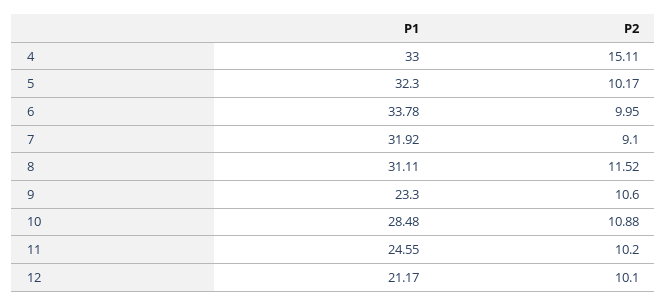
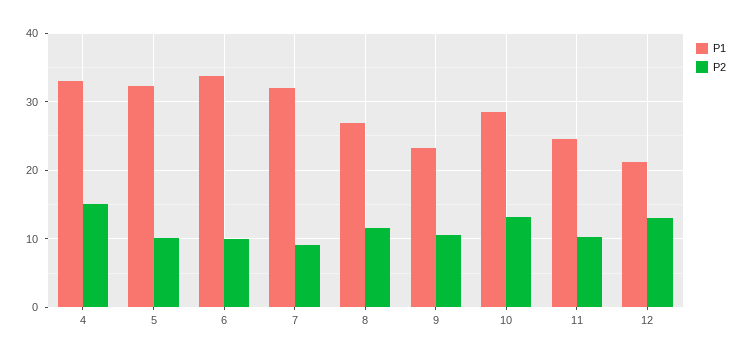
P1, 8: 31.11 -> 27
P2, 10: 10.88 -> 13
P2, 12: 10.1 -> 13

